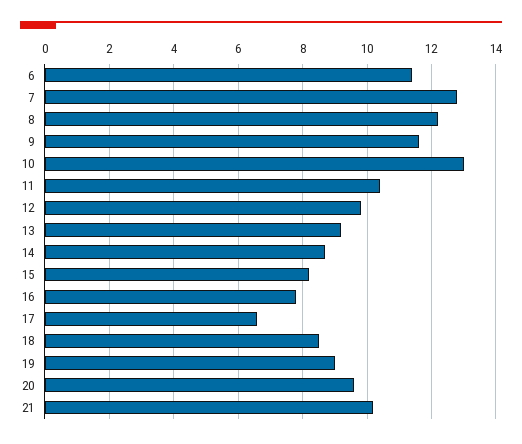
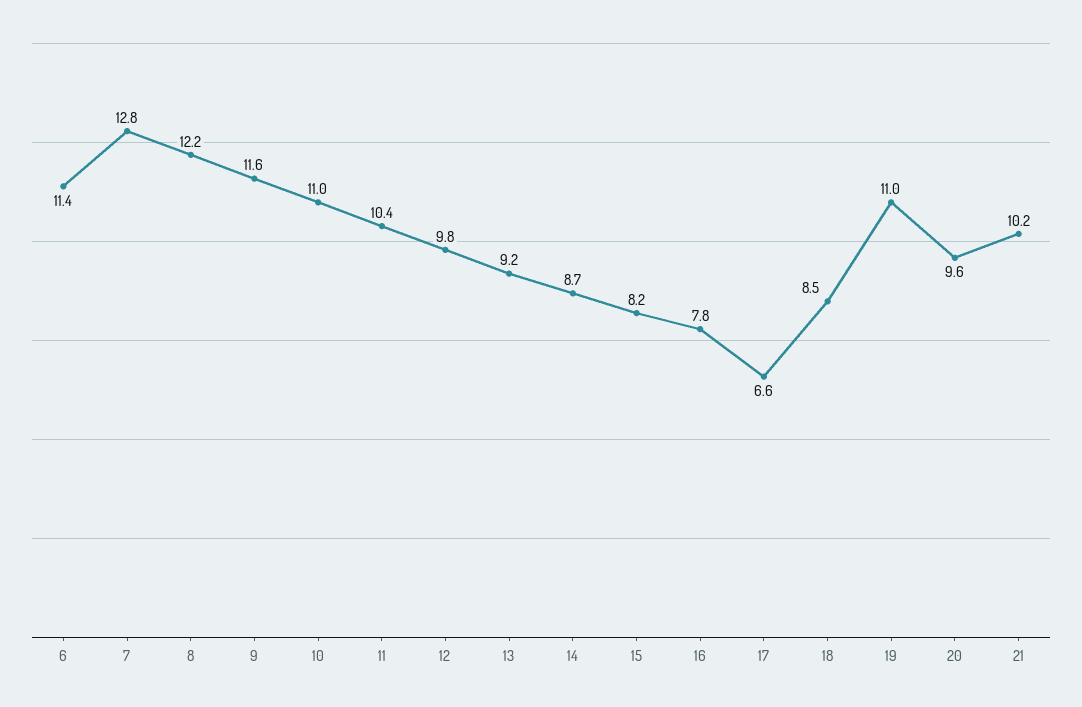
10: 13 -> 11
19: 9 -> 11

